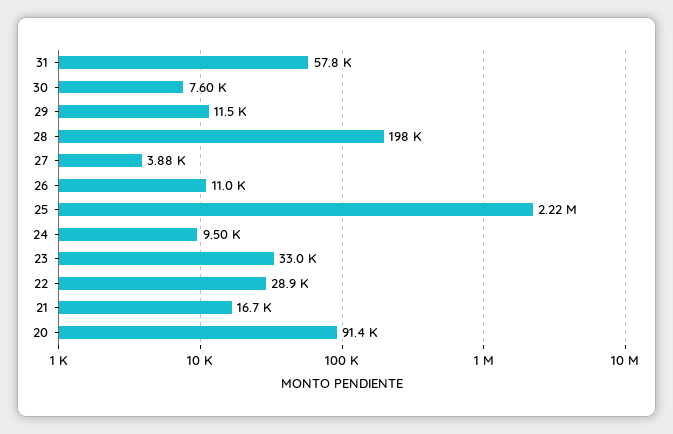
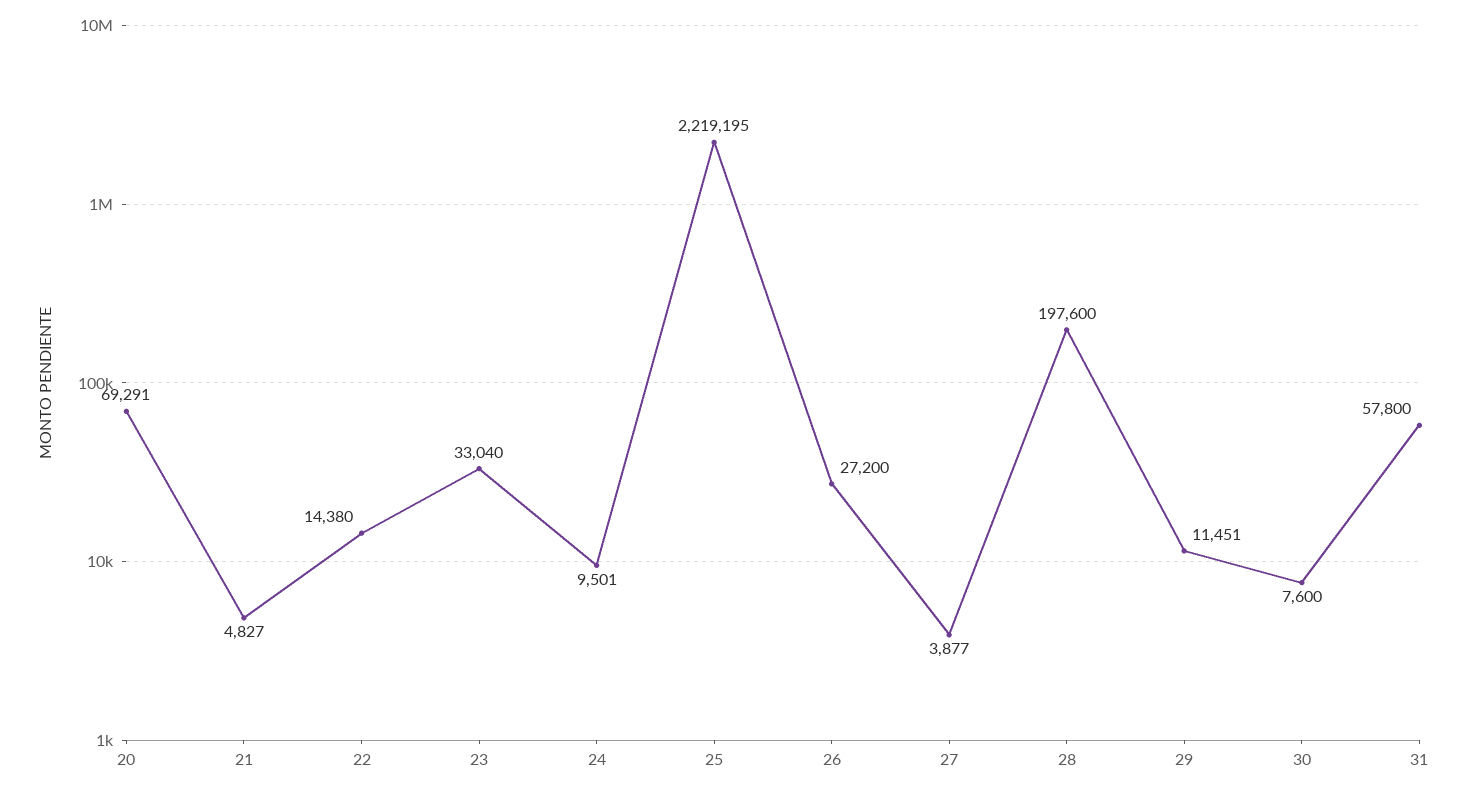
26: 11000 -> 27200
22: 28900 -> 14380
21: 16700 -> 4827
20: 91400 -> 69291

